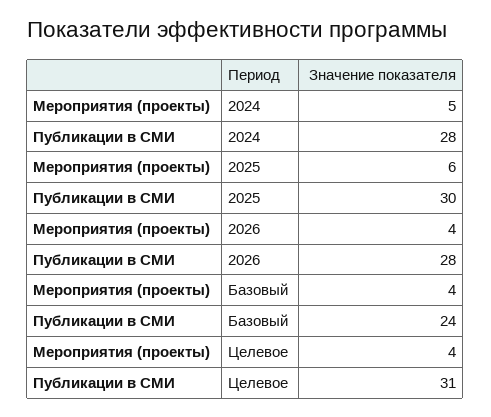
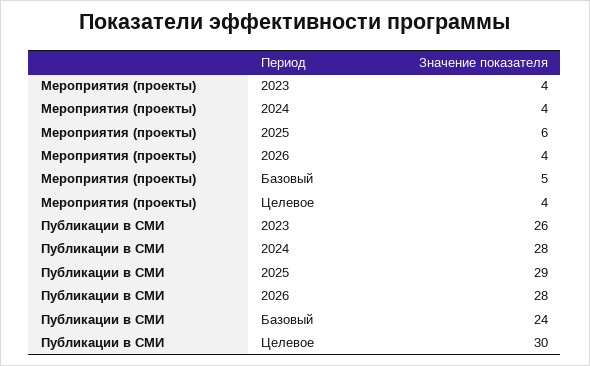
Мероприятия (проекты), 2024: 5 -> 4
Публикации в СМИ, 2025: 30 -> 29
Мероприятия (проекты), Базовый: 4 -> 5
Публикации в СМИ, Целевое: 31 -> 30
Мероприятия (проекты), 2023: none -> 4
Публикации в СМИ, 2023: none -> 26

